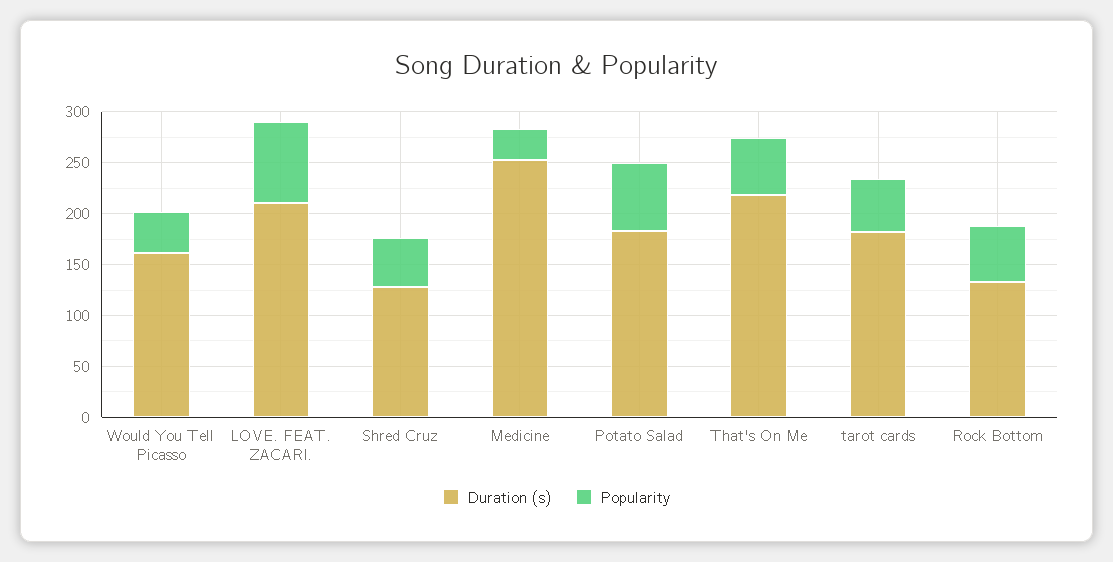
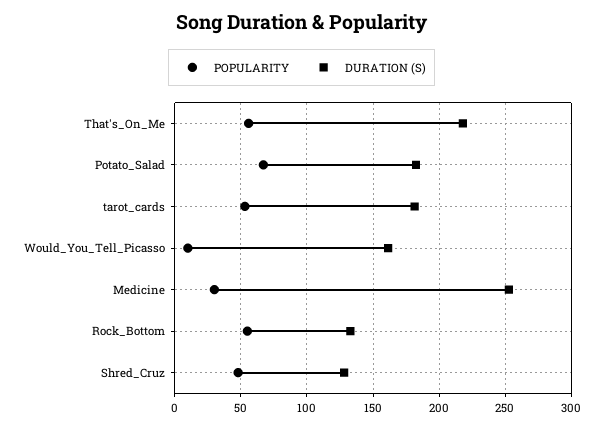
Popularity, Would You Tell Picasso: 40 -> 10
Duration (s), LOVE. FEAT. ZACARI.: 210 -> none
Popularity, LOVE. FEAT. ZACARI.: 80 -> none

